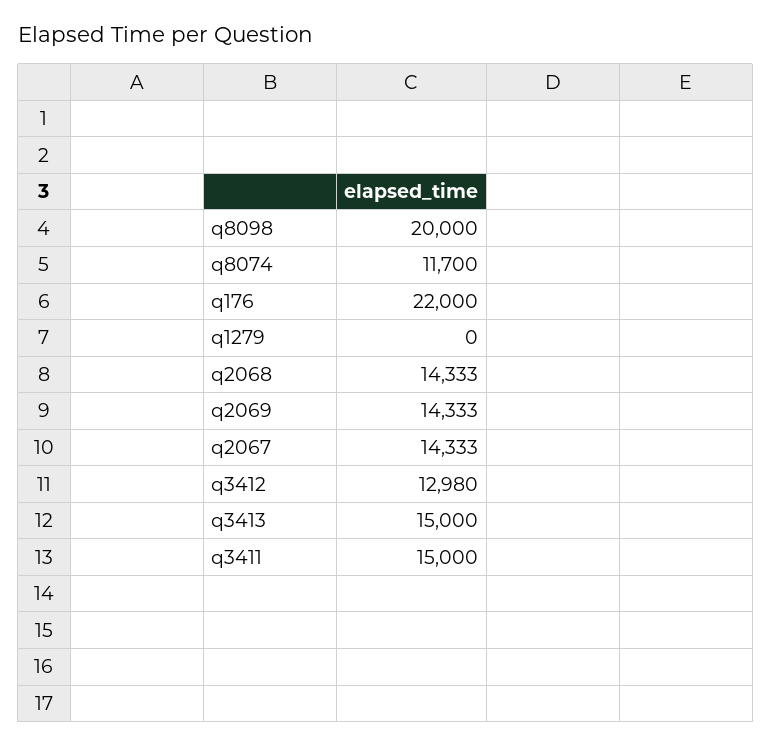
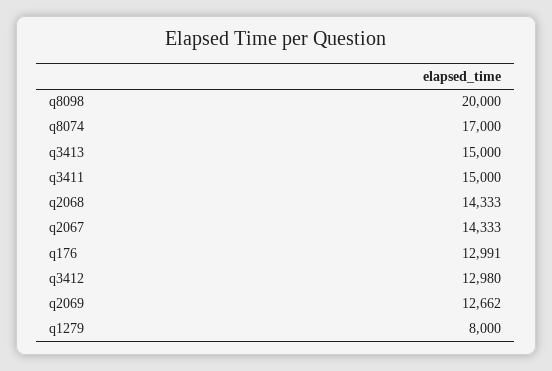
q8074: 11700 -> 17000
q176: 22000 -> 12991
q1279: 0 -> 8000
q2069: 14333 -> 12662

